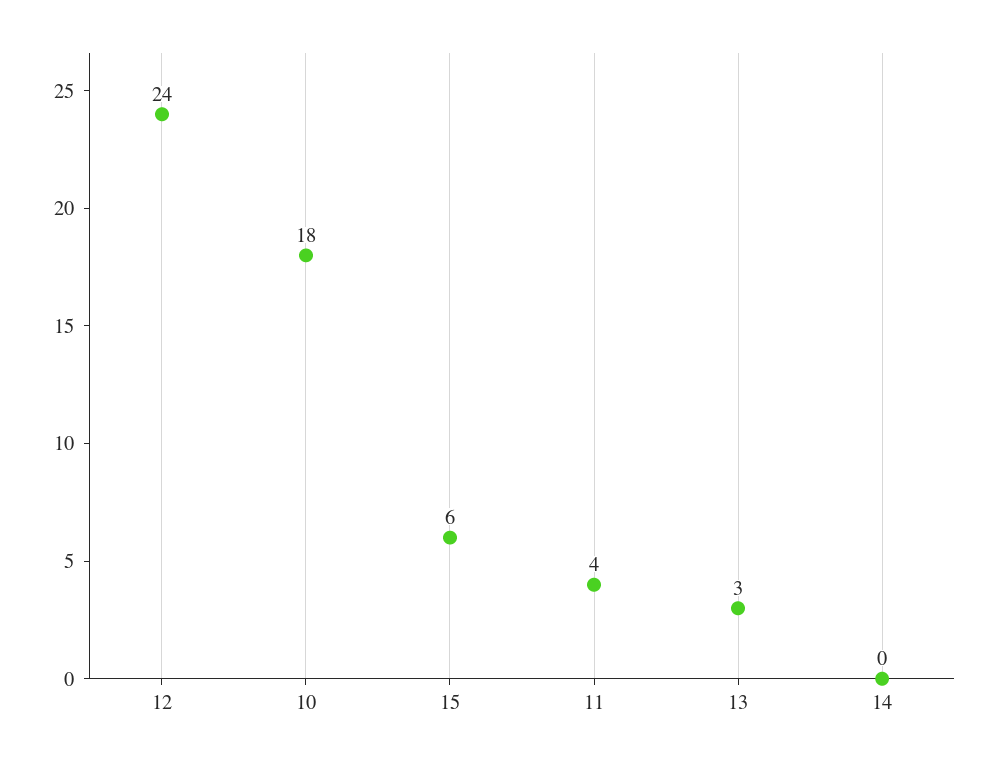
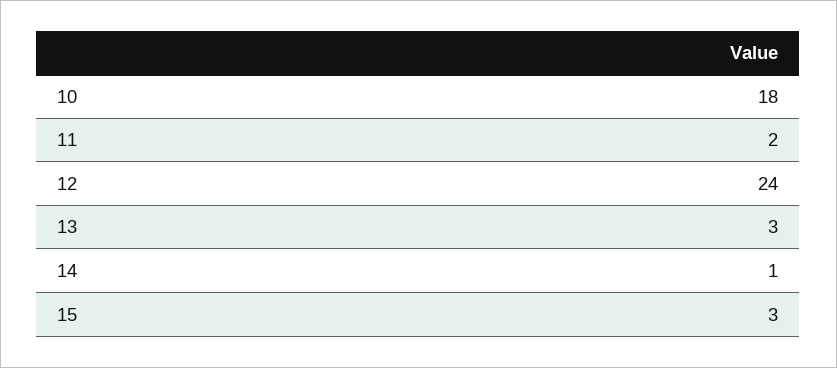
15: 6 -> 3
11: 4 -> 2
14: 0 -> 1

